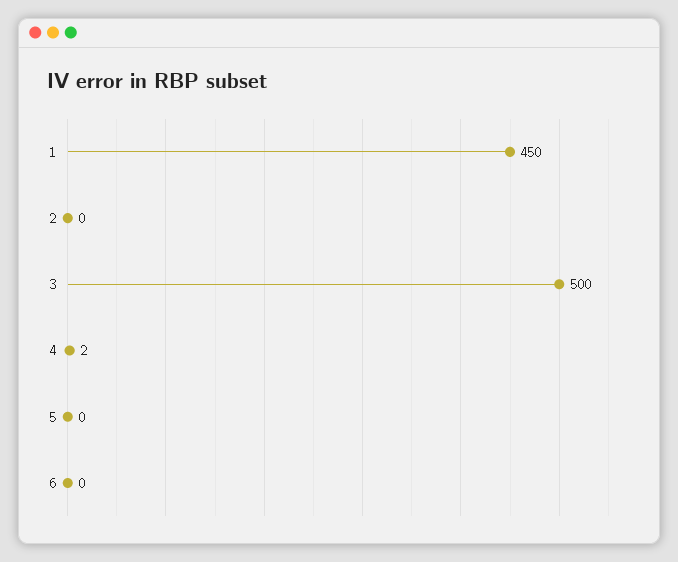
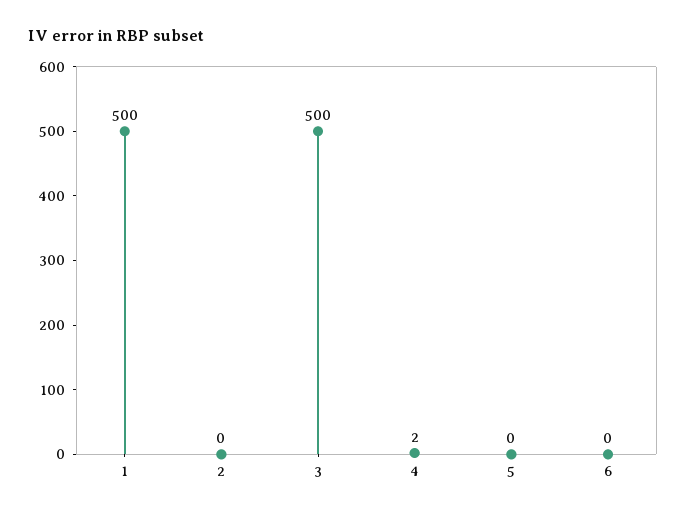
1: 450 -> 500

